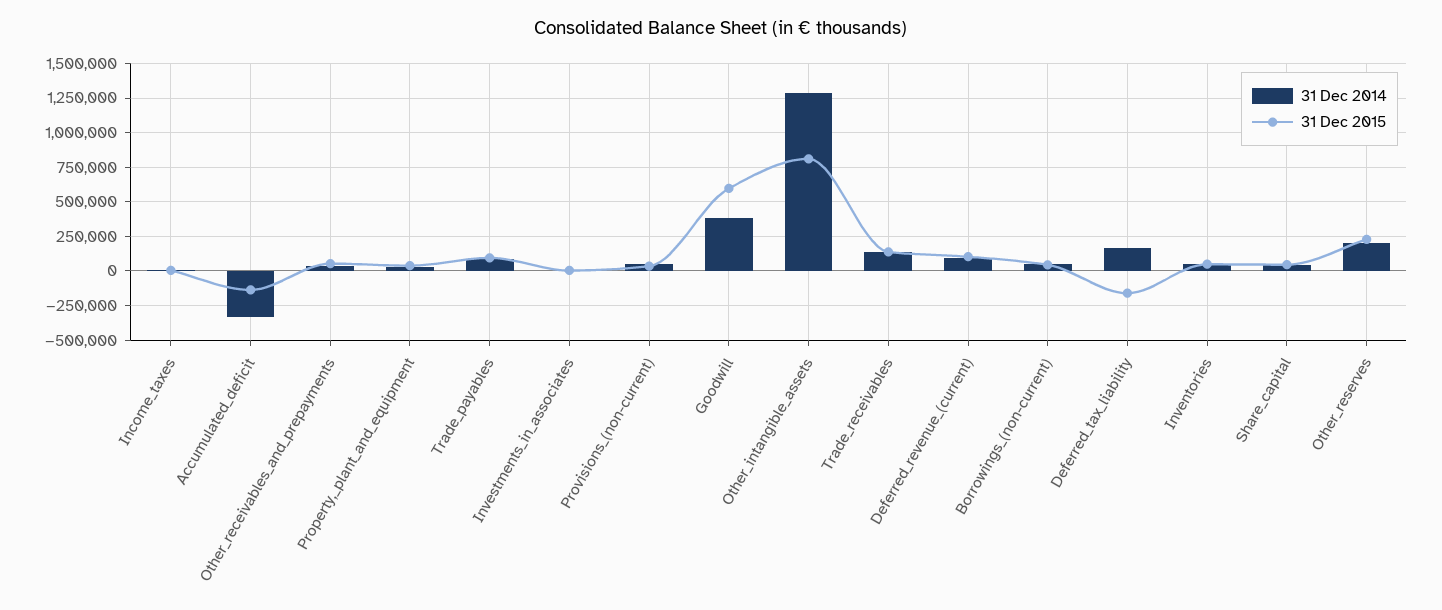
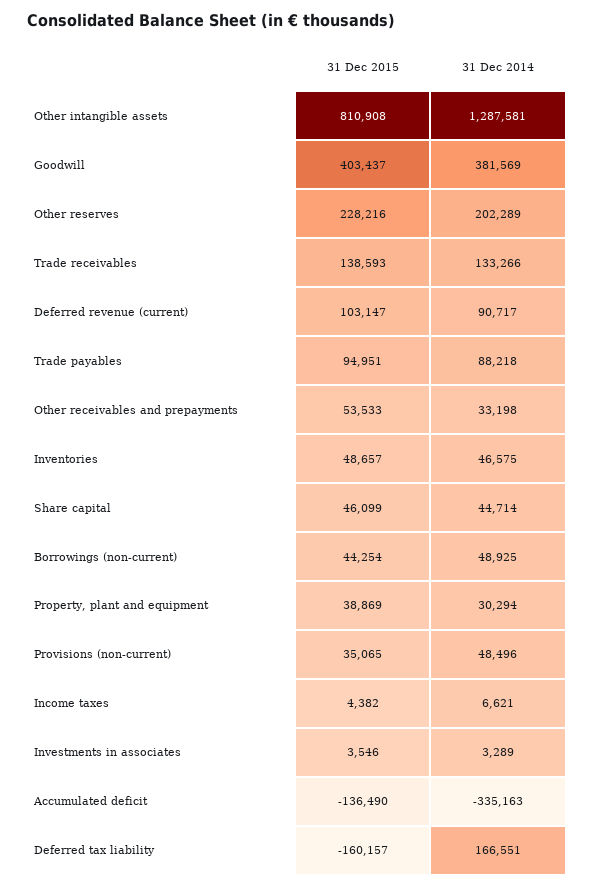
31 Dec 2015, Goodwill: 600000 -> 403437

